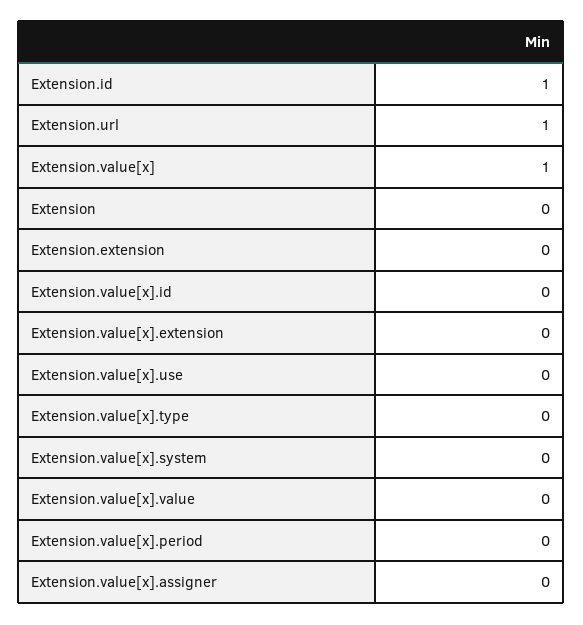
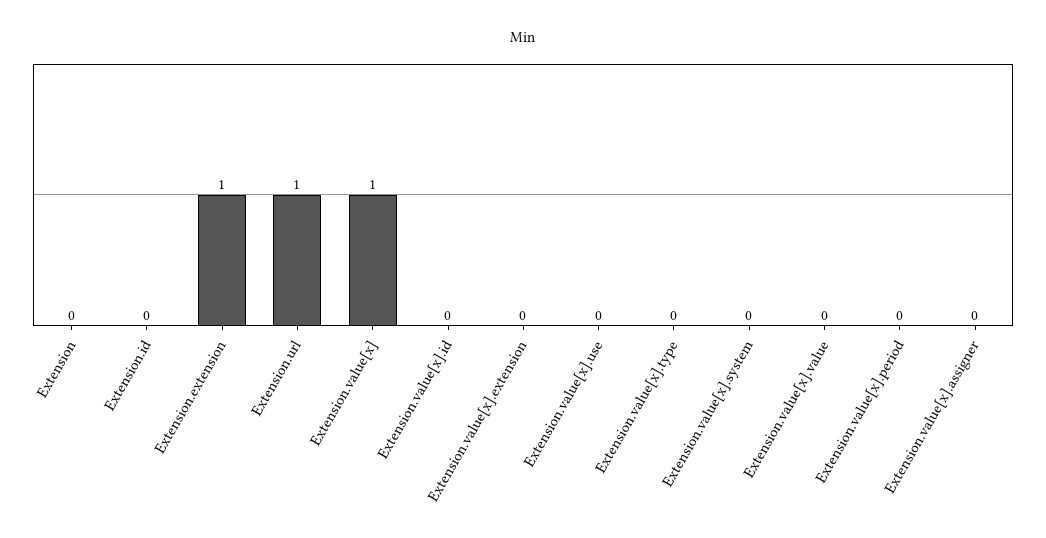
Extension.id: 1 -> 0
Extension.extension: 0 -> 1

